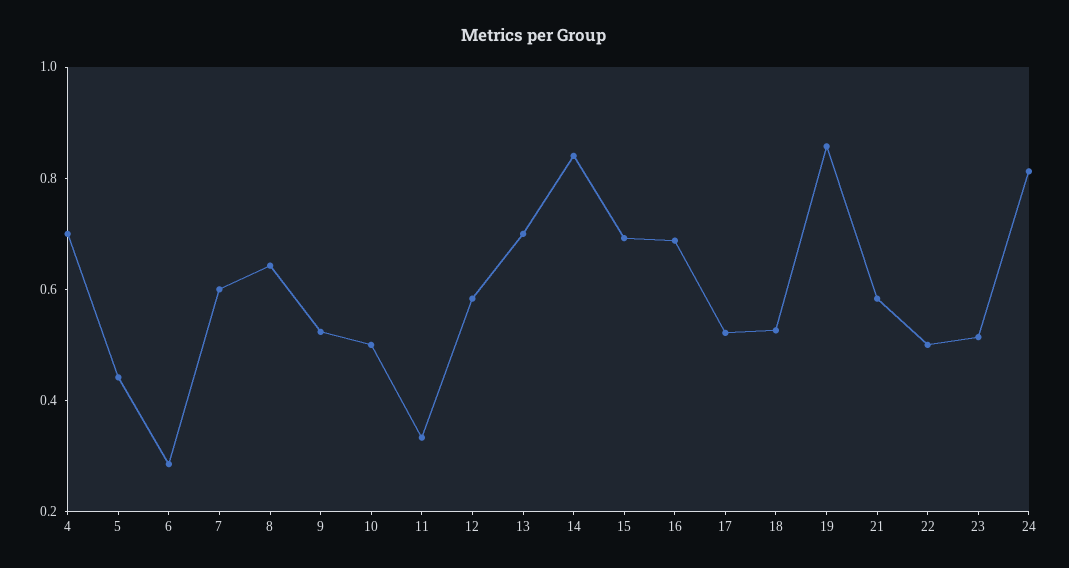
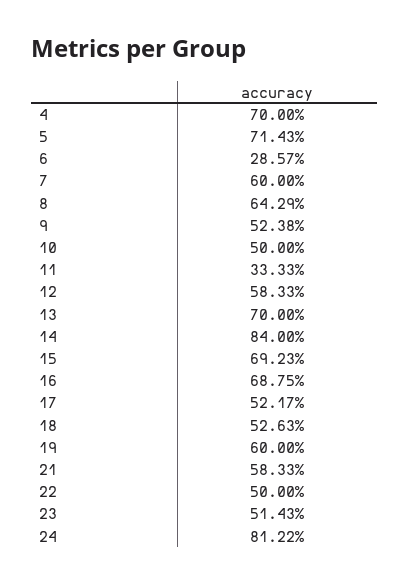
5: 0.45 -> 0.7143
19: 0.85 -> 0.6

